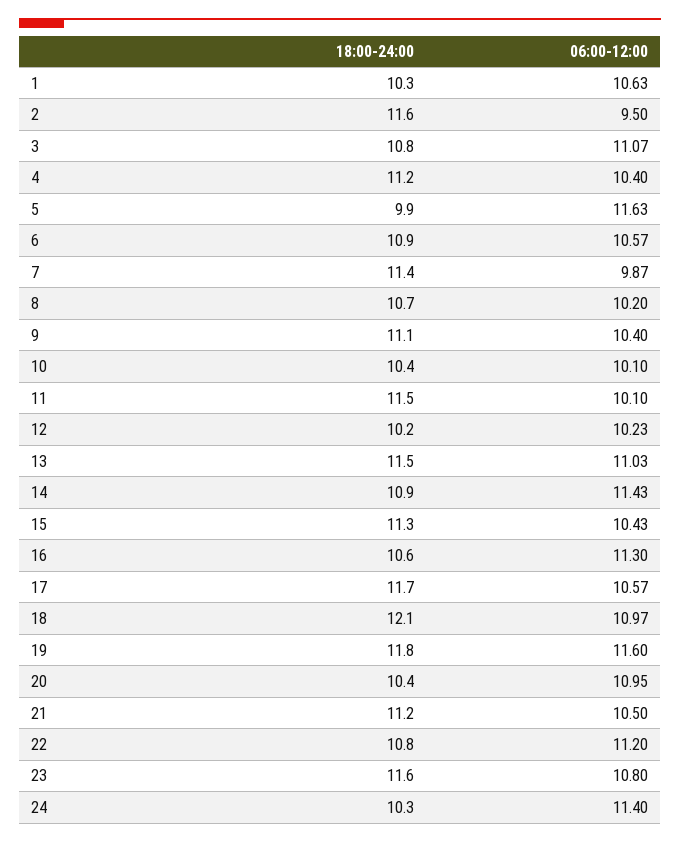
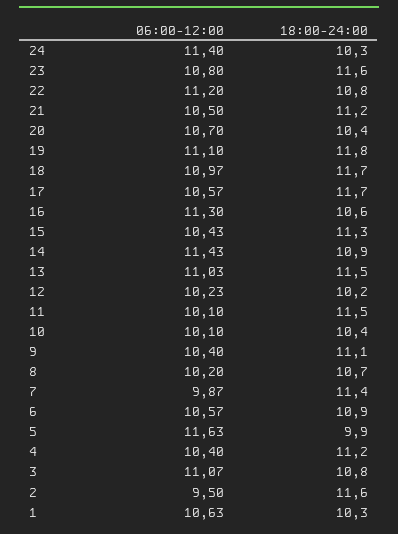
18:00-24:00, 18: 12.1 -> 11.7
06:00-12:00, 19: 11.6 -> 11.1
06:00-12:00, 20: 10.95 -> 10.7

